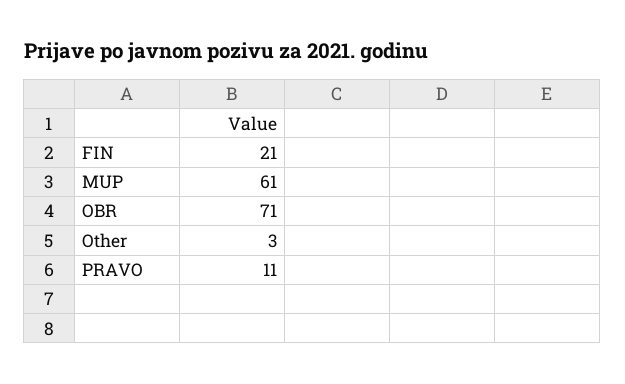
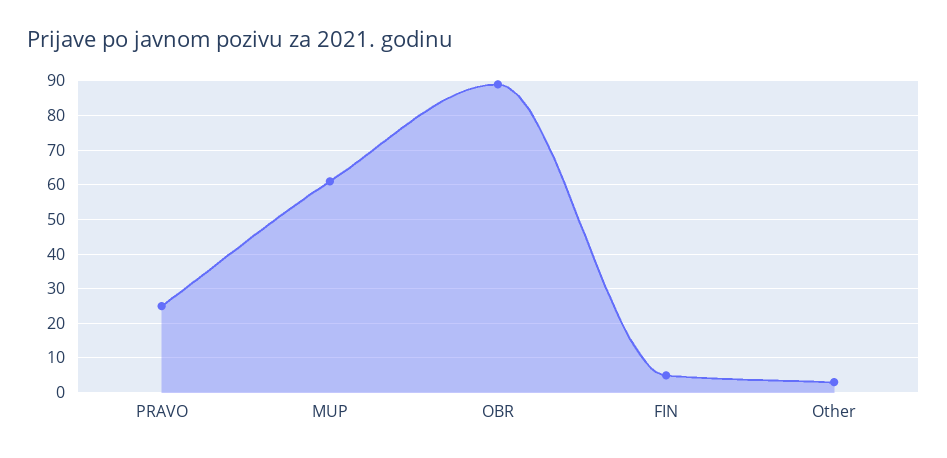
FIN: 21 -> 5
OBR: 71 -> 90
PRAVO: 11 -> 25

